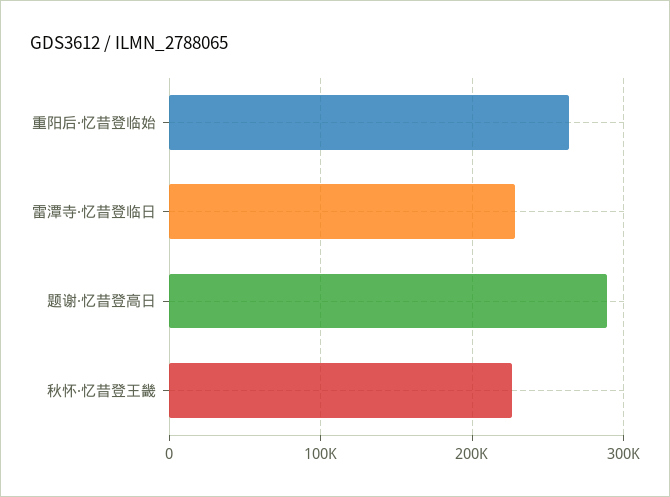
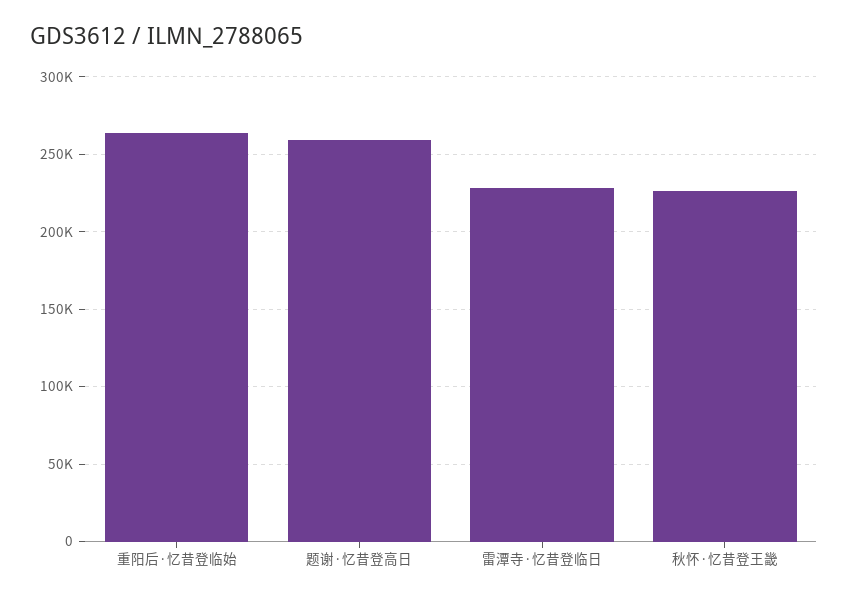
题谢·忆昔登高日: 290000 -> 260000

